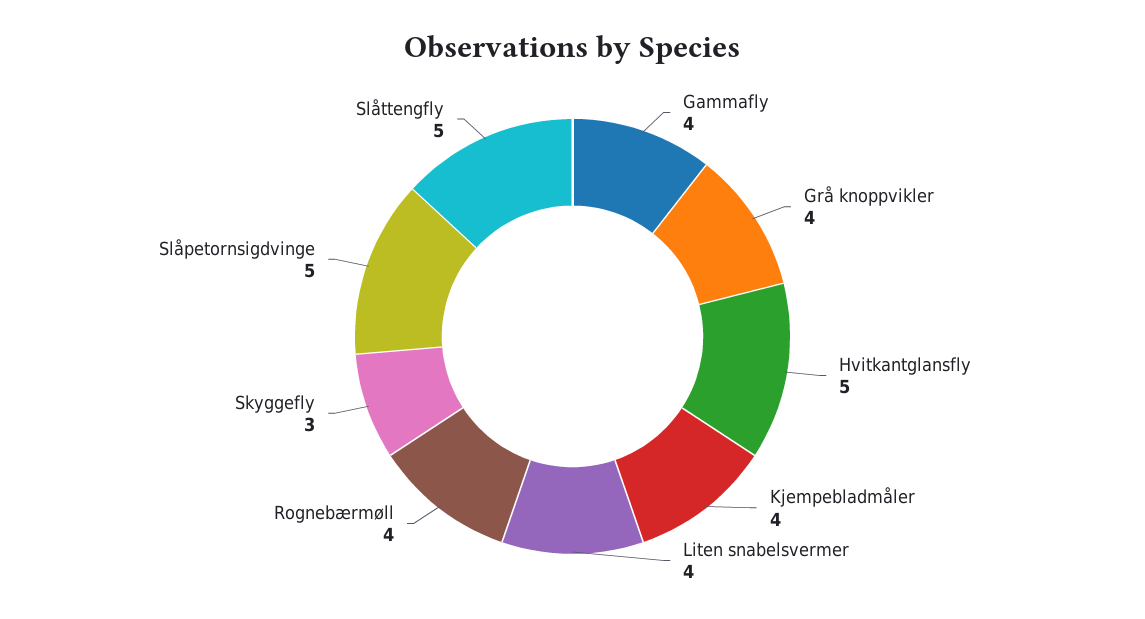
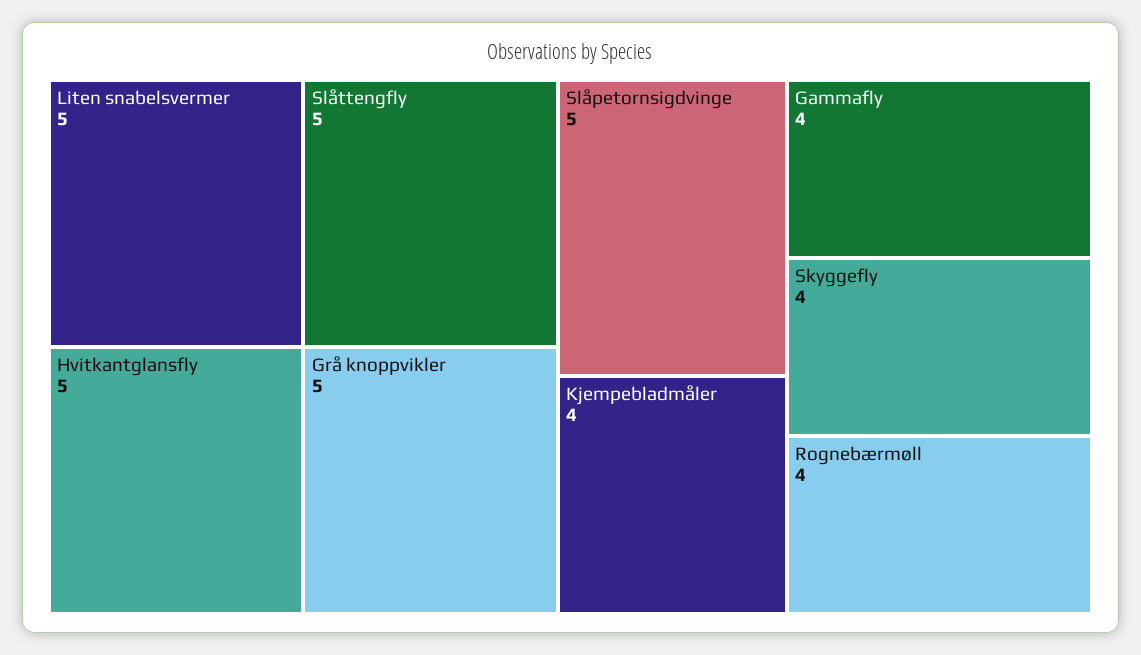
Grå knoppvikler: 4 -> 5
Liten snabelsvermer: 4 -> 5
Skyggefly: 3 -> 4

